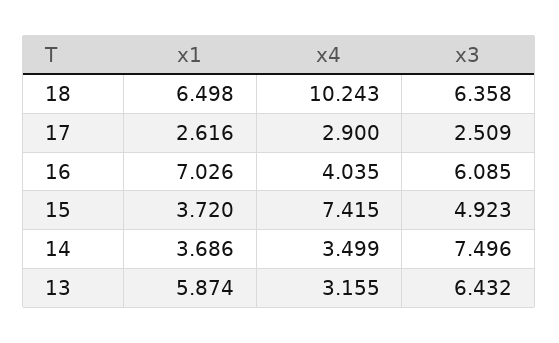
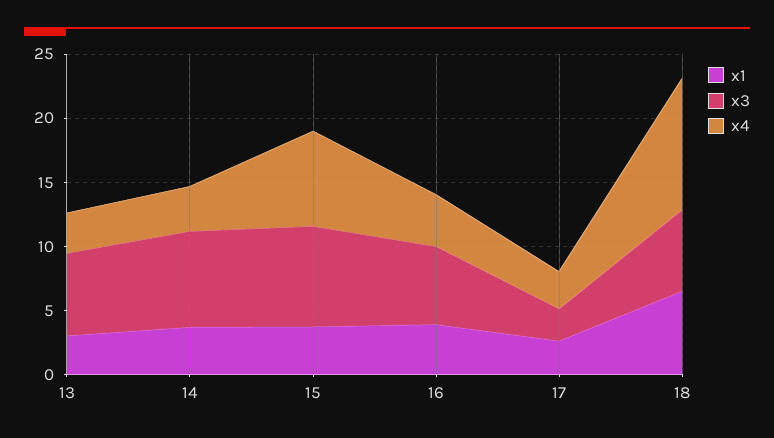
x1, 16: 7.026 -> 4
x3, 15: 4.923 -> 8
x1, 13: 5.874 -> 3

